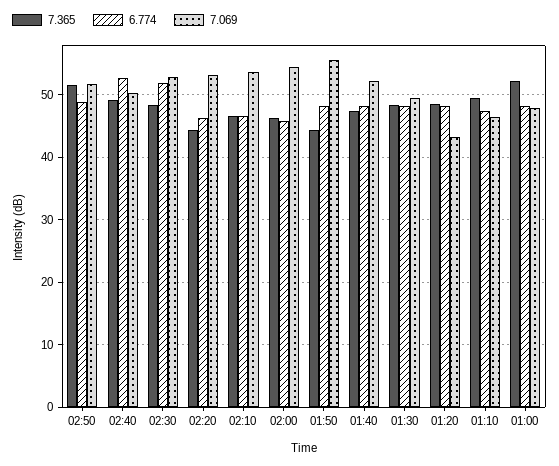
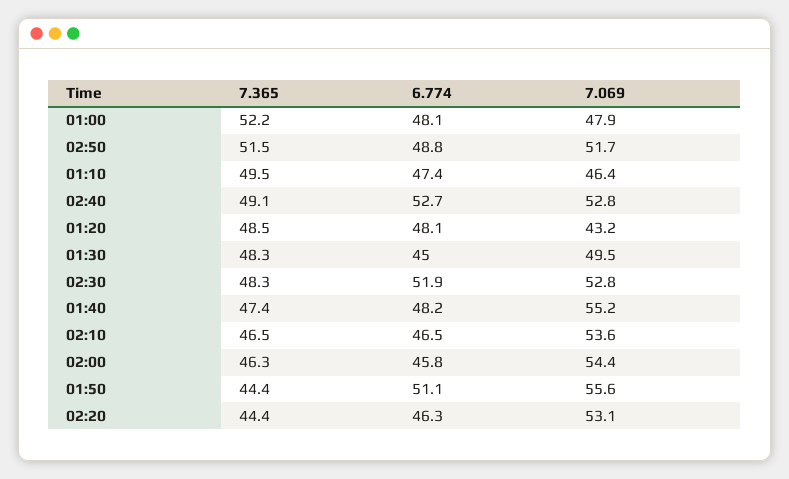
7.069, 02:40: 50 -> 52.8
6.774, 01:50: 48 -> 51.1
7.069, 01:40: 52 -> 55.2
6.774, 01:30: 48 -> 45

